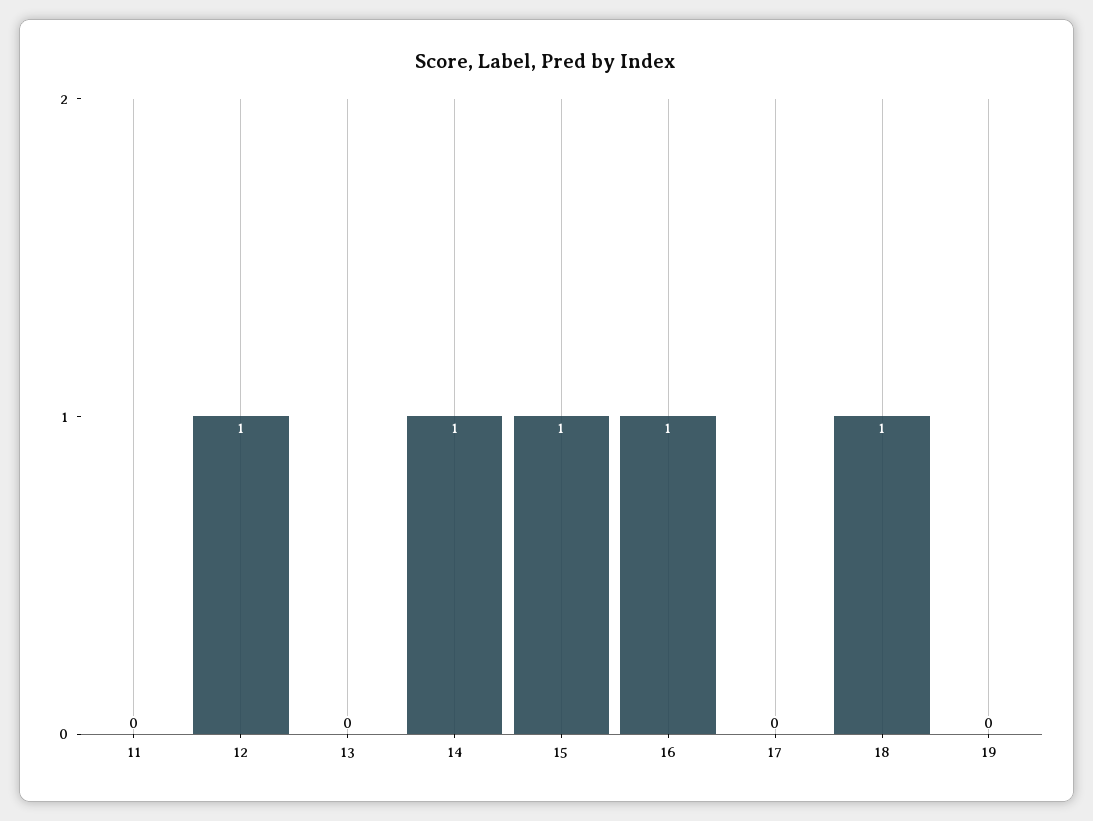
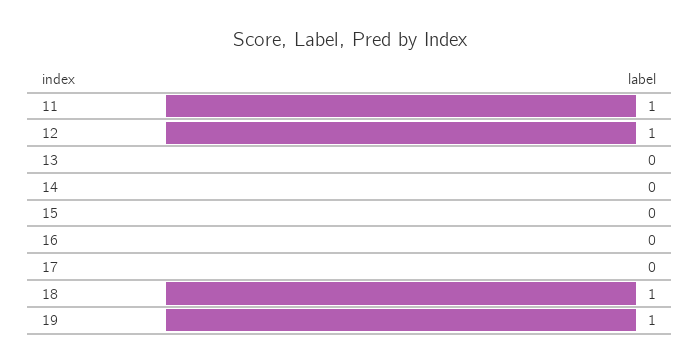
11: 0 -> 1
14: 1 -> 0
15: 1 -> 0
16: 1 -> 0
19: 0 -> 1

